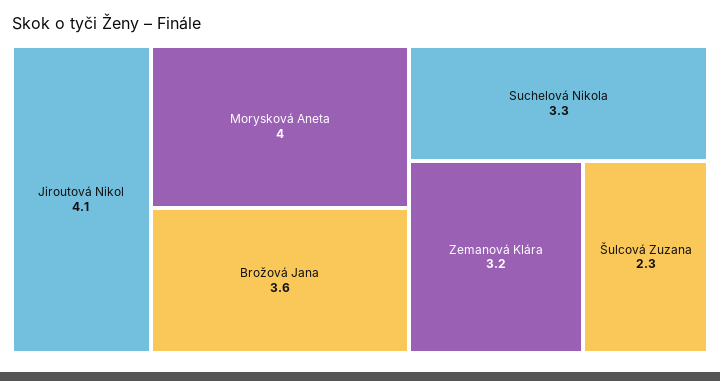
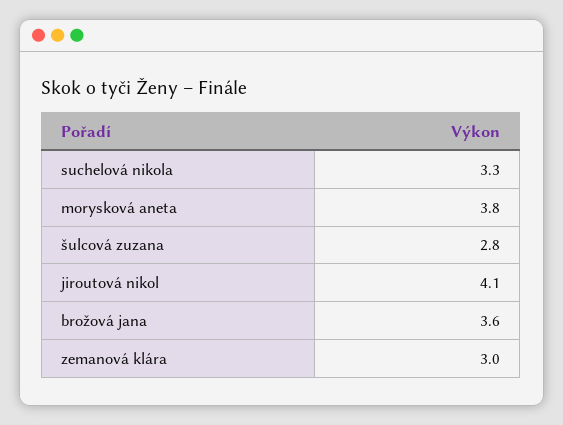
Morysková Aneta: 4 -> 3.8
Zemanová Klára: 3.2 -> 3
Šulcová Zuzana: 2.3 -> 2.8

